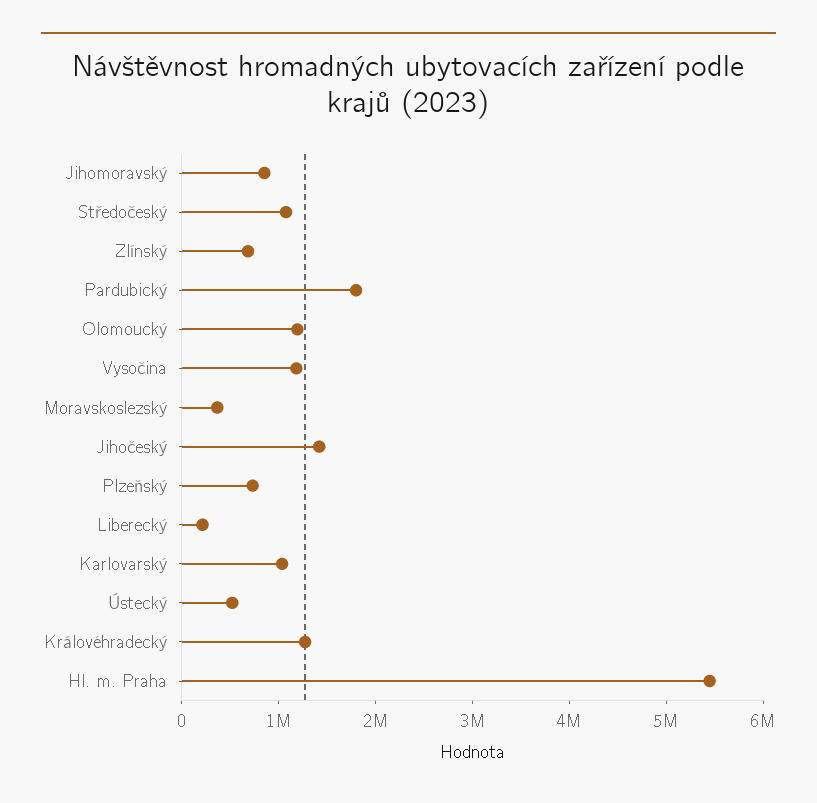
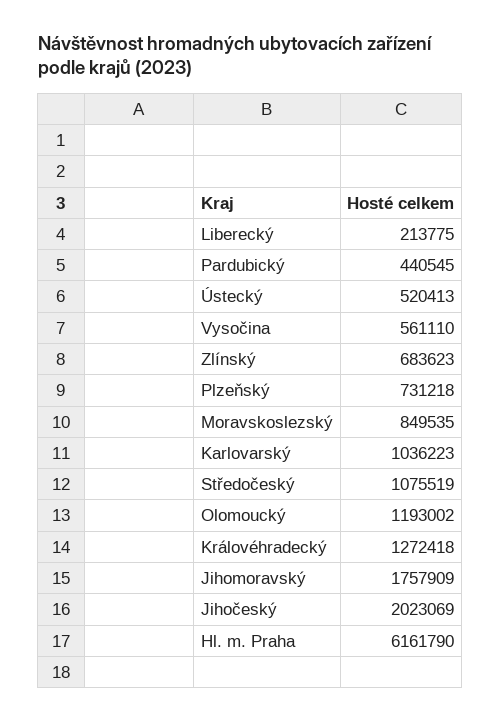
Jihomoravský: 800000 -> 1757909
Pardubický: 1800000 -> 440545
Vysočina: 1200000 -> 561110
Moravskoslezský: 400000 -> 849535
Jihočeský: 1400000 -> 2023069
Hl. m. Praha: 5400000 -> 6161790

